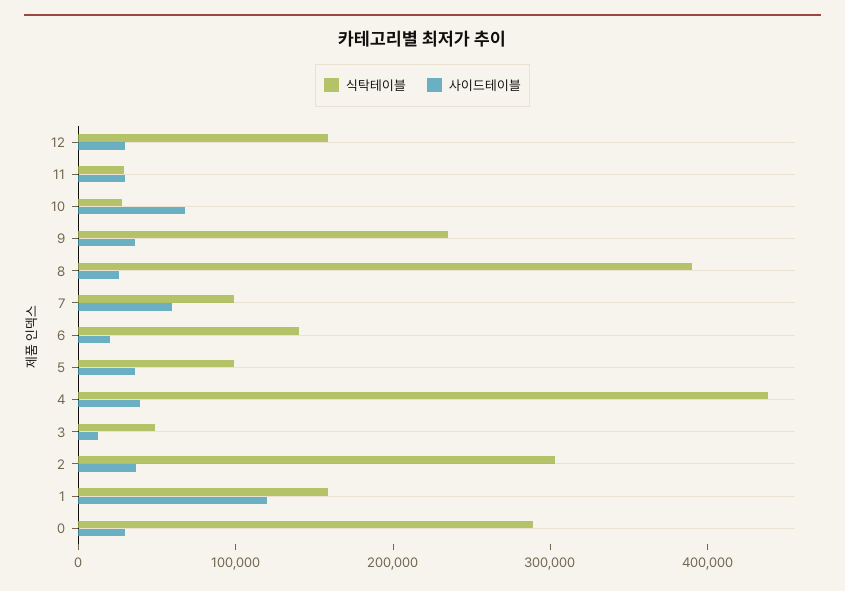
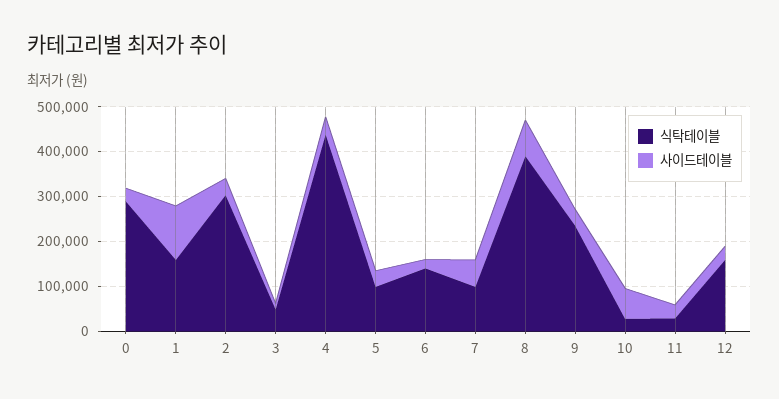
사이드테이블, 8: 20000 -> 80000

